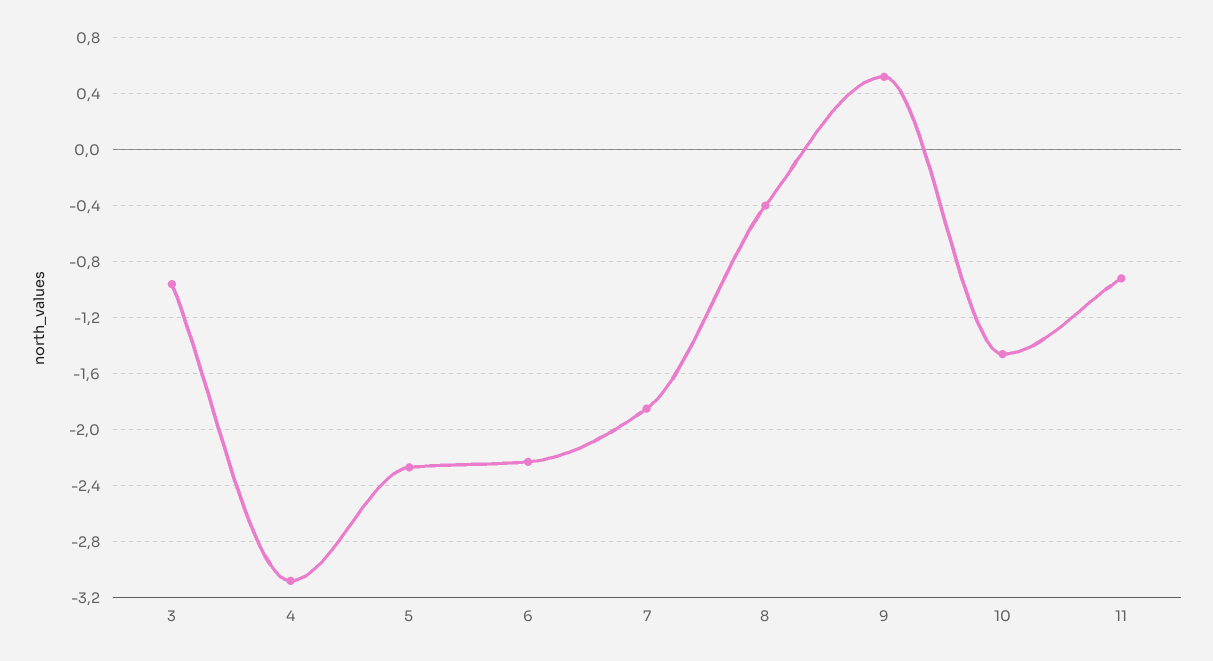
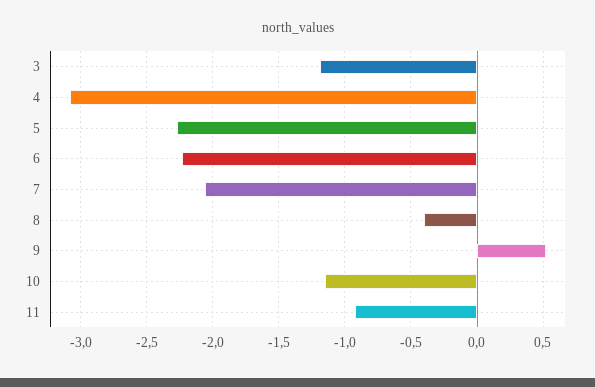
3: -0.95 -> -1.2
7: -1.85 -> -2.05
10: -1.45 -> -1.15

